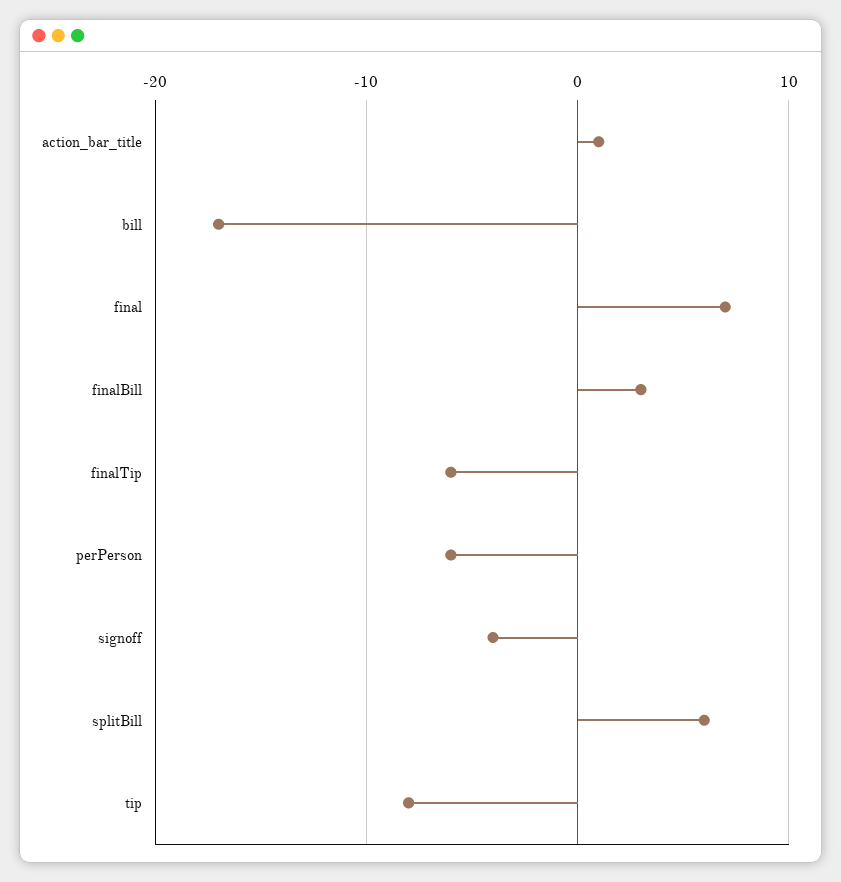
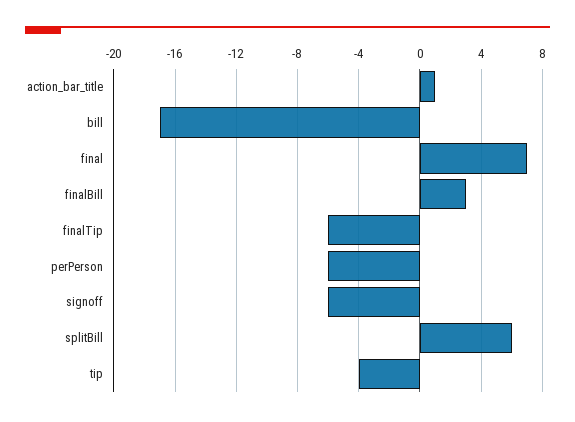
signoff: -4 -> -6
tip: -8 -> -4

